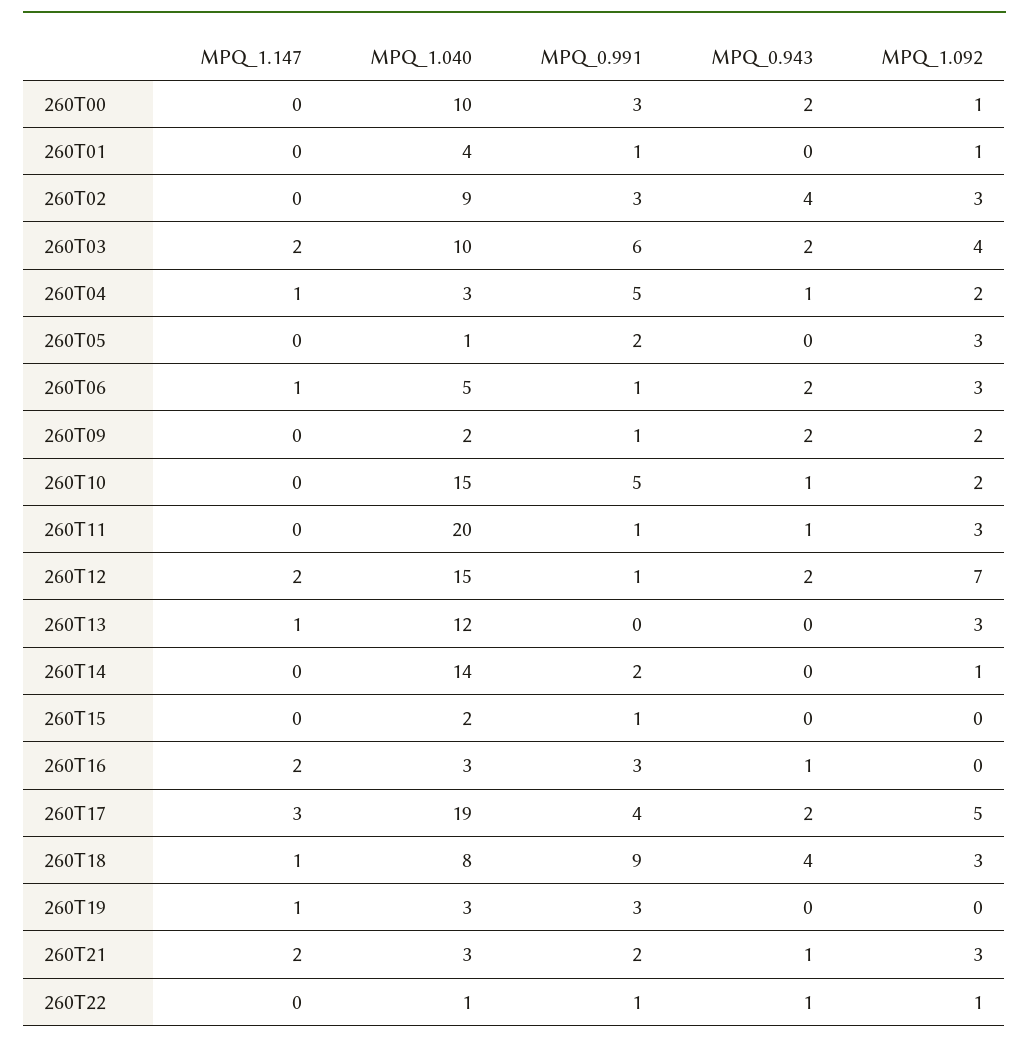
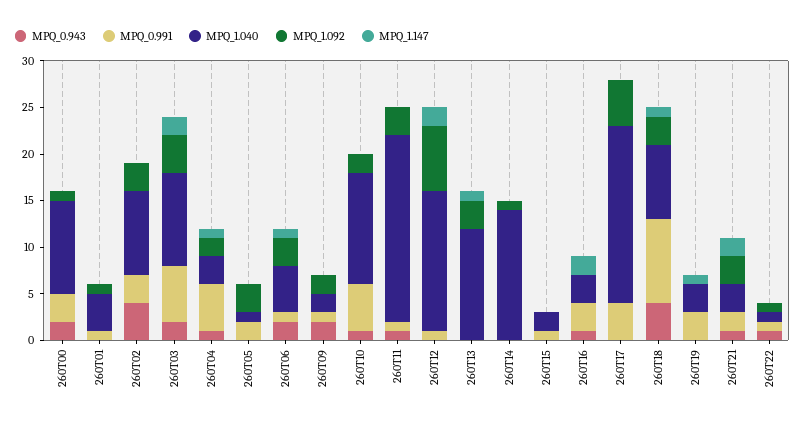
MPQ_1.040, 260T10: 15 -> 12
MPQ_0.943, 260T12: 2 -> 0
MPQ_0.991, 260T14: 2 -> 0
MPQ_1.147, 260T17: 3 -> 0
MPQ_0.943, 260T17: 2 -> 0

